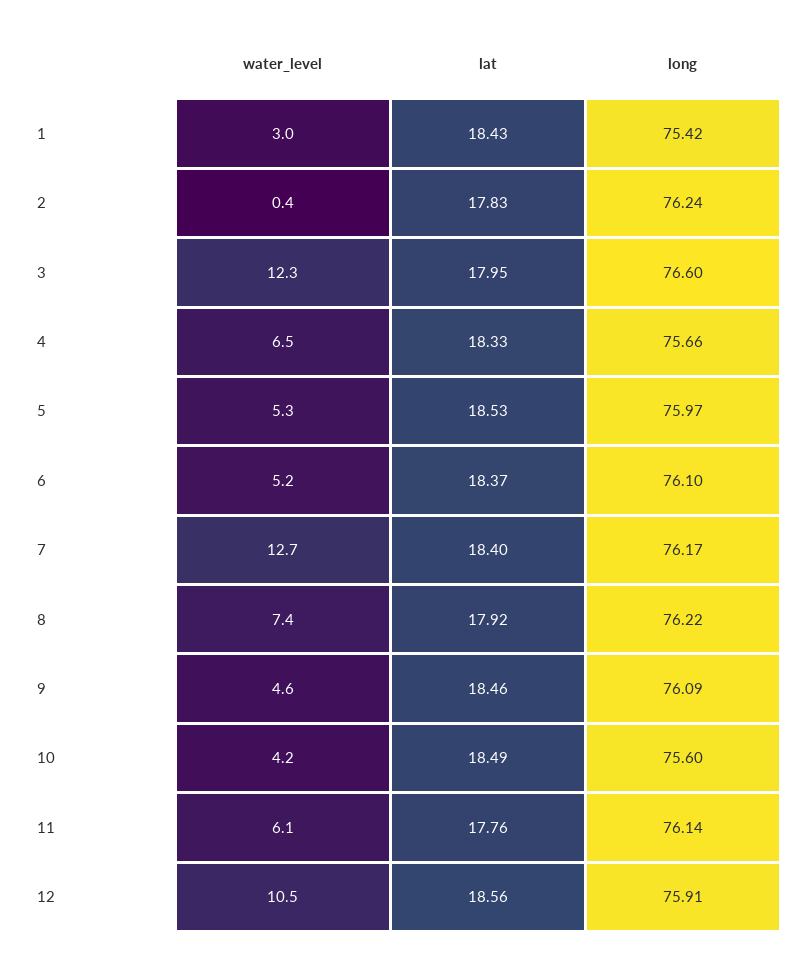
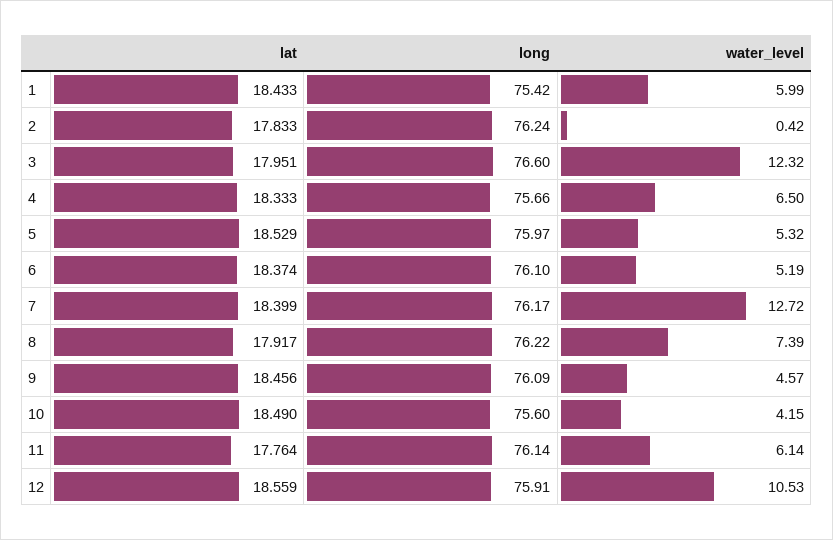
water_level, 1: 3 -> 5.99

